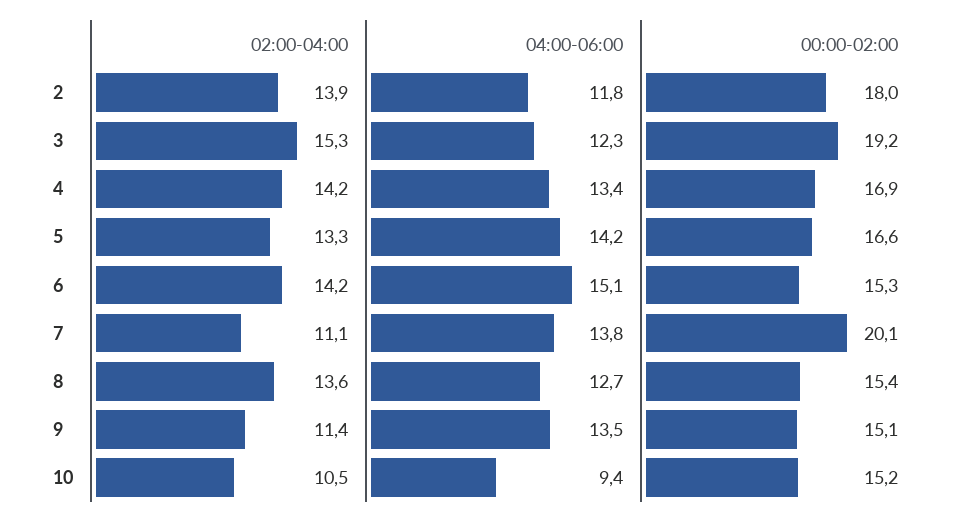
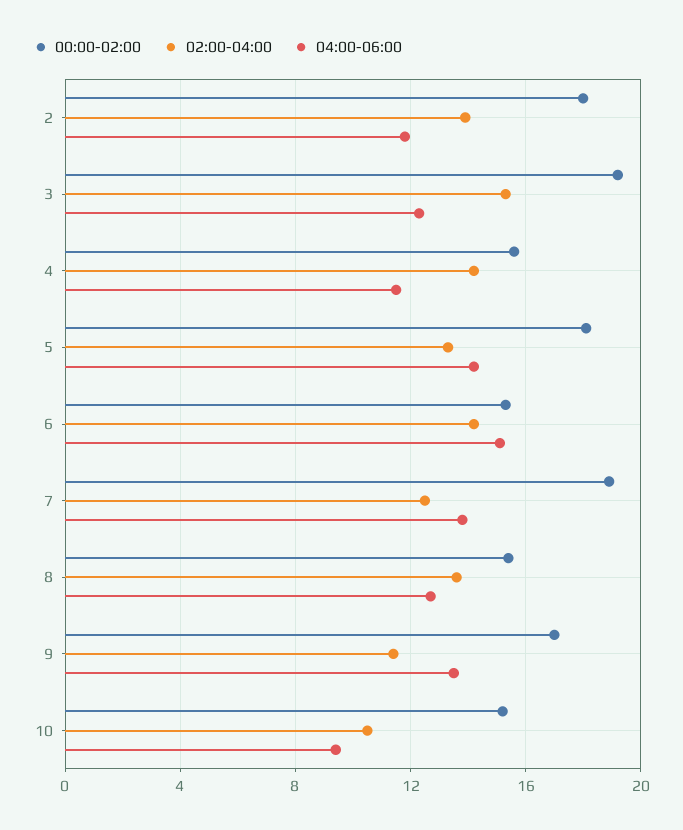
04:00-06:00, 4: 13.4 -> 11.5
00:00-02:00, 4: 16.9 -> 15.5
00:00-02:00, 5: 16.6 -> 18
02:00-04:00, 7: 11.1 -> 12.5
00:00-02:00, 7: 20.1 -> 19
00:00-02:00, 9: 15.1 -> 17

